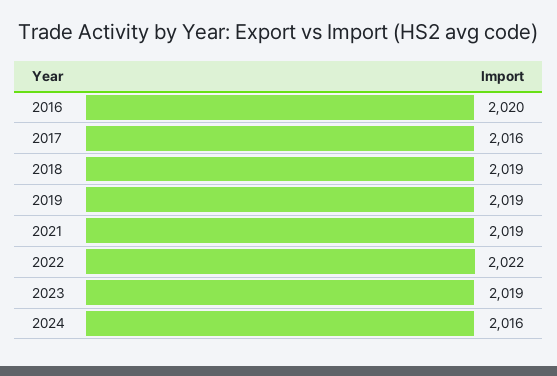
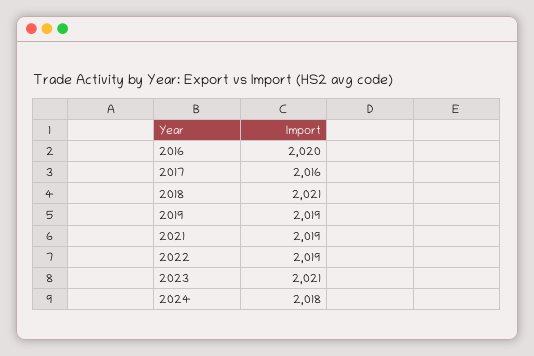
2018: 2019 -> 2021
2022: 2022 -> 2019
2023: 2019 -> 2021
2024: 2016 -> 2018

